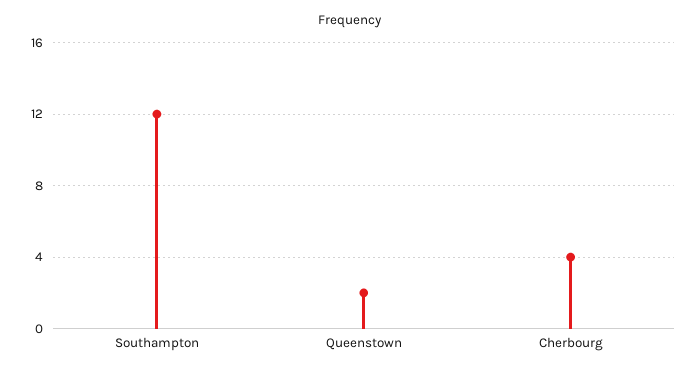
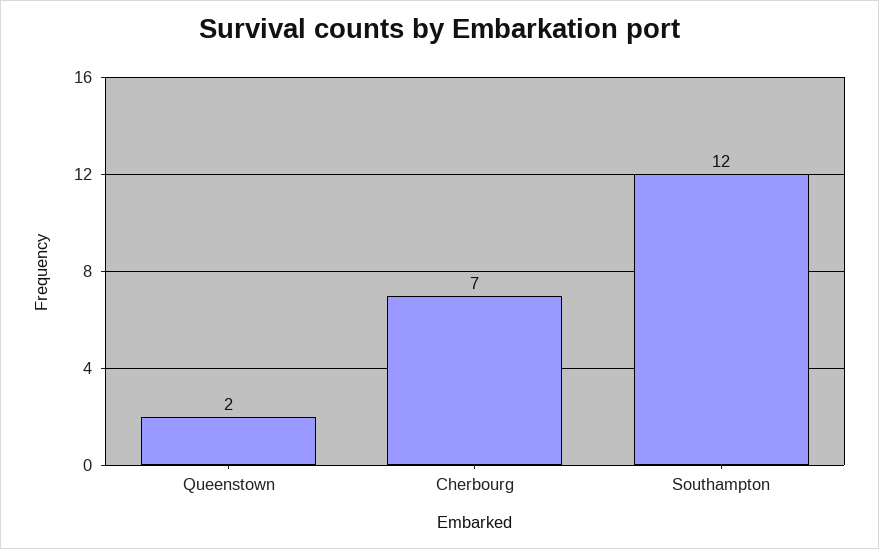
Cherbourg: 4 -> 7

